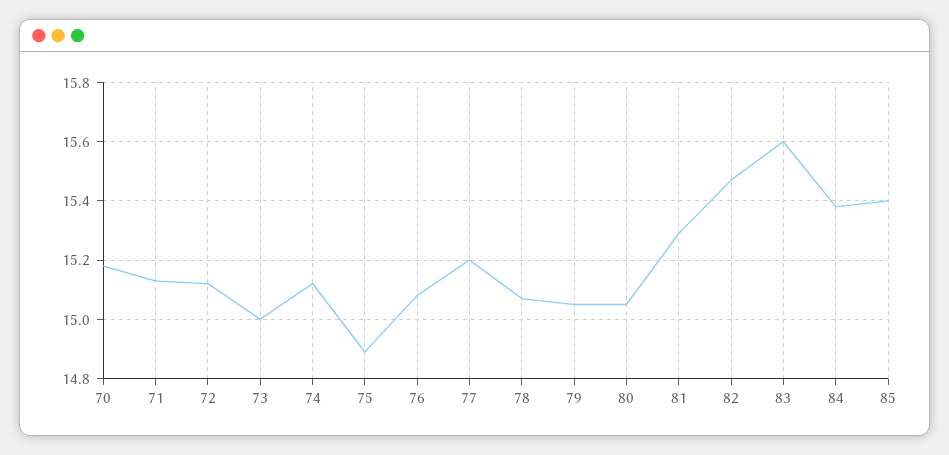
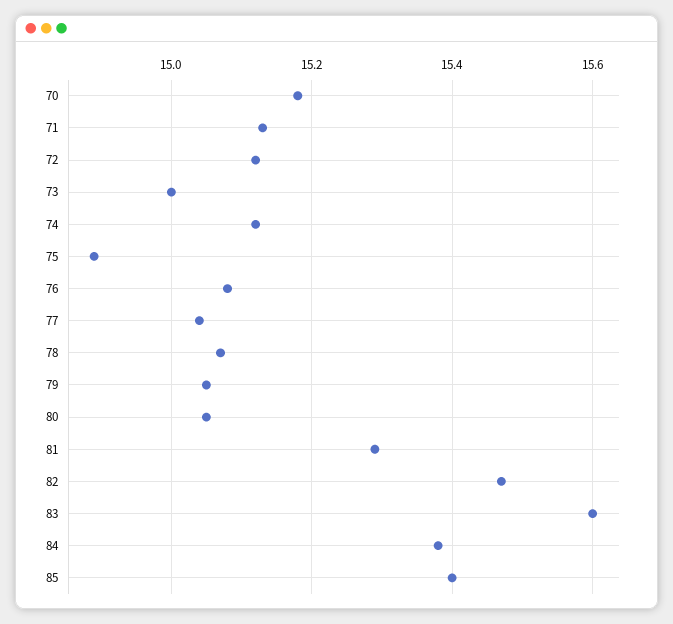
77: 15.2 -> 15.05

